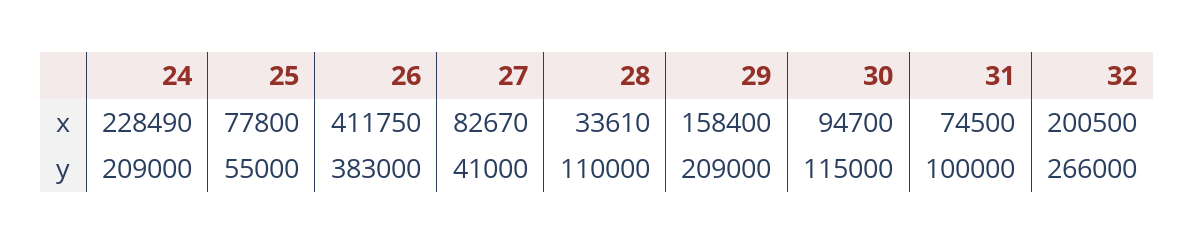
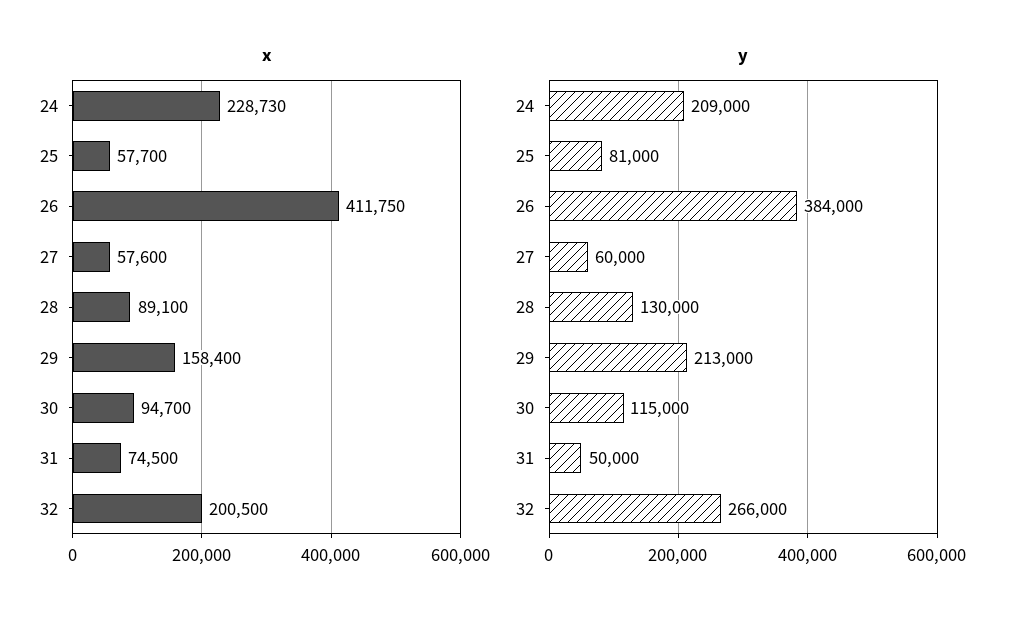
x, 24: 228490 -> 228730
x, 25: 77800 -> 57700
x, 27: 82670 -> 57600
x, 28: 33610 -> 89100
y, 25: 55000 -> 81000
y, 26: 383000 -> 384000
y, 27: 41000 -> 60000
y, 28: 110000 -> 130000
y, 29: 209000 -> 213000
y, 31: 100000 -> 50000

